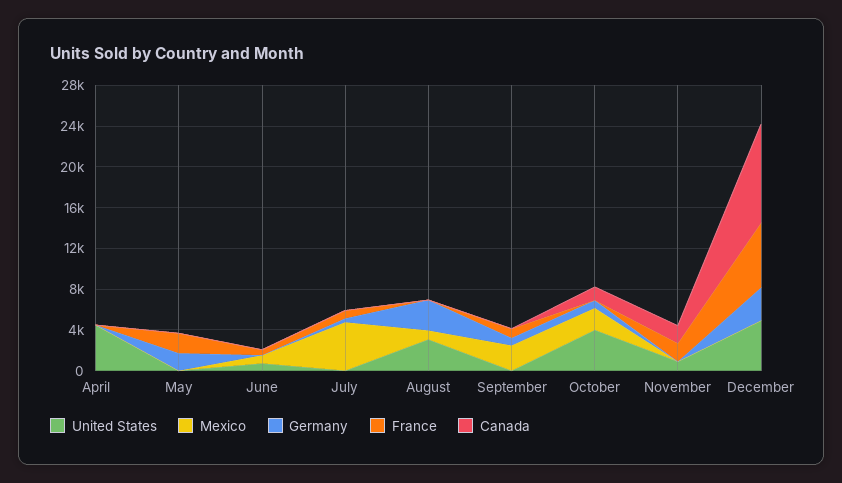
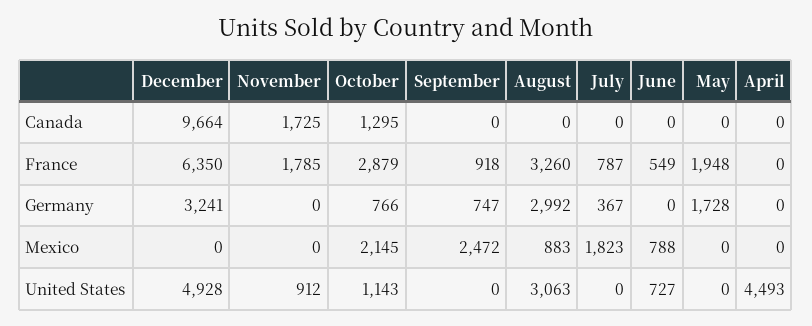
Mexico, July: 5000 -> 1823
France, August: 0 -> 3260
United States, October: 4000 -> 1143
France, October: 0 -> 2879

